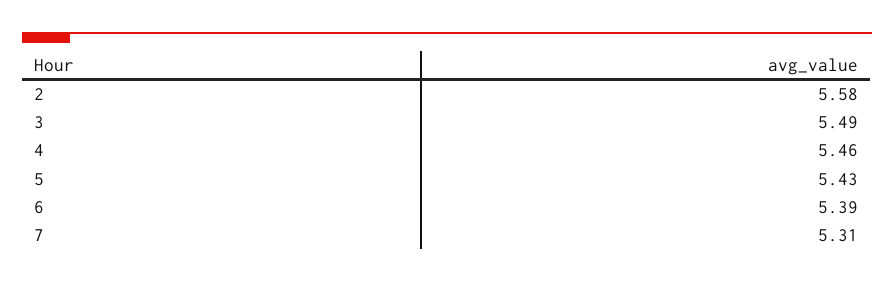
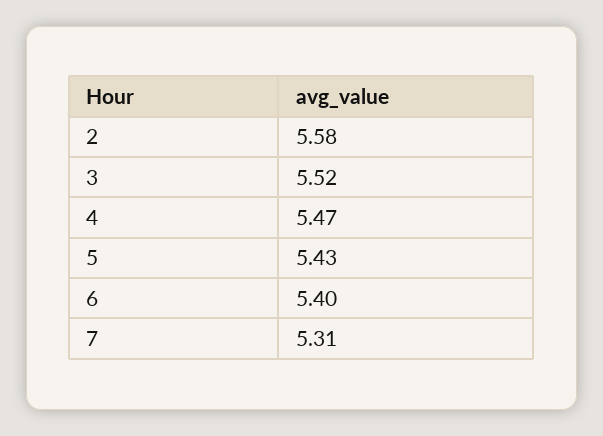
3: 5.49 -> 5.52
4: 5.46 -> 5.47
6: 5.39 -> 5.4

